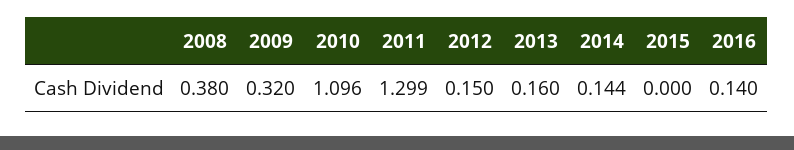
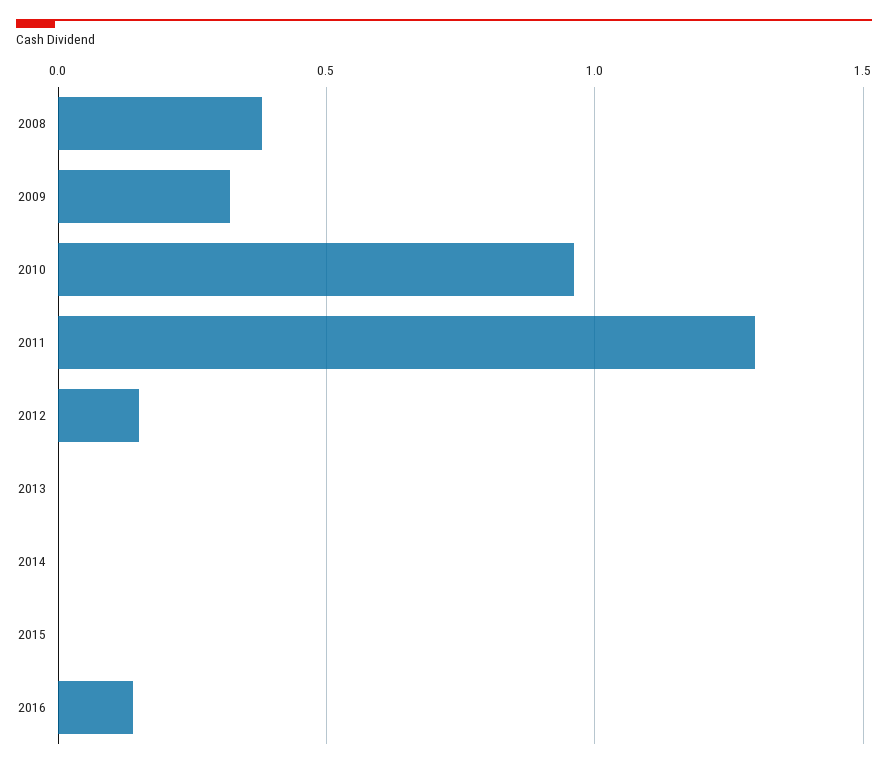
2010: 1.096 -> 0.95
2013: 0.16 -> 0
2014: 0.144 -> 0

